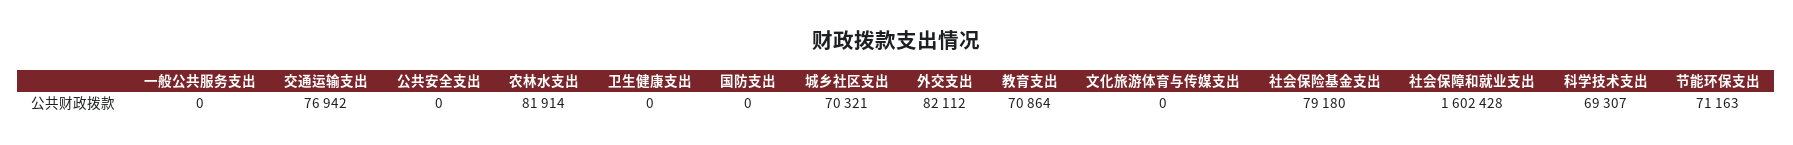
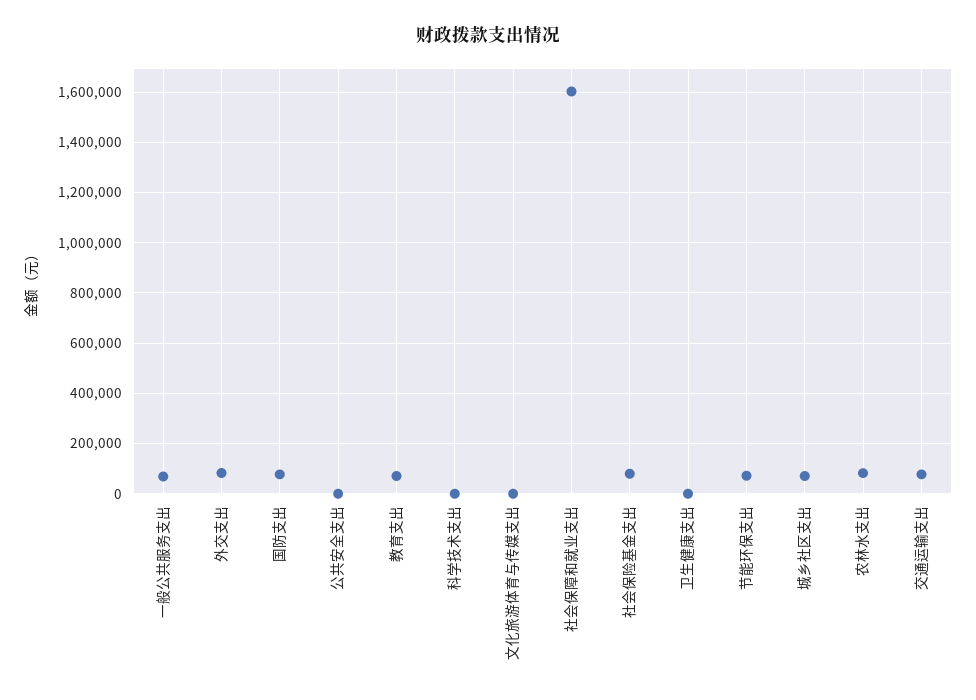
一般公共服务支出: 0 -> 75000
国防支出: 0 -> 75000
科学技术支出: 69307 -> 0

